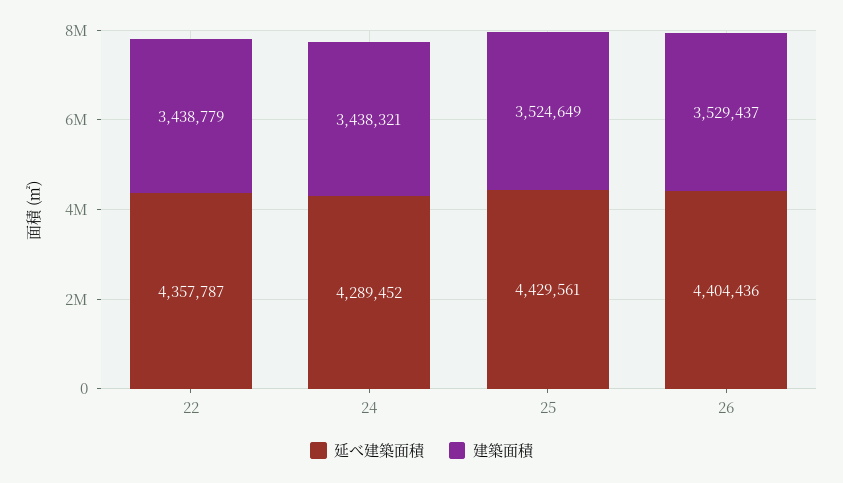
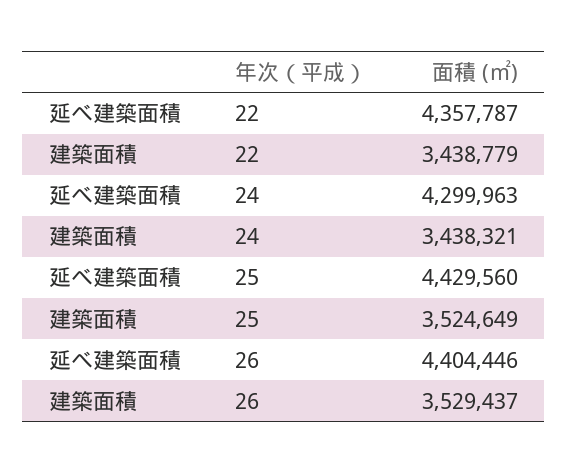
延べ建築面積, 24: 4289452 -> 4299963
延べ建築面積, 25: 4429561 -> 4429560
延べ建築面積, 26: 4404436 -> 4404446

